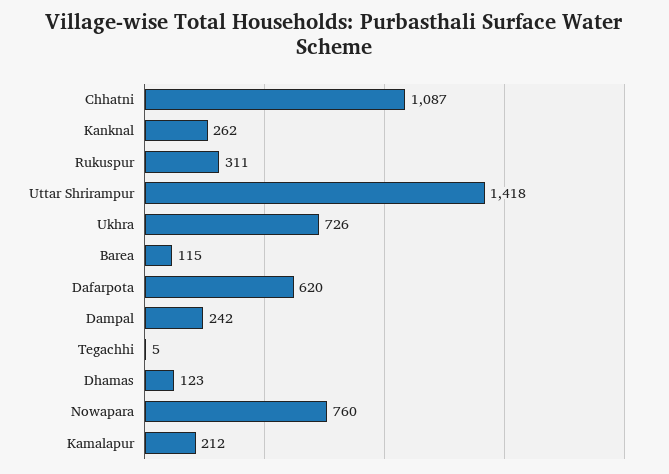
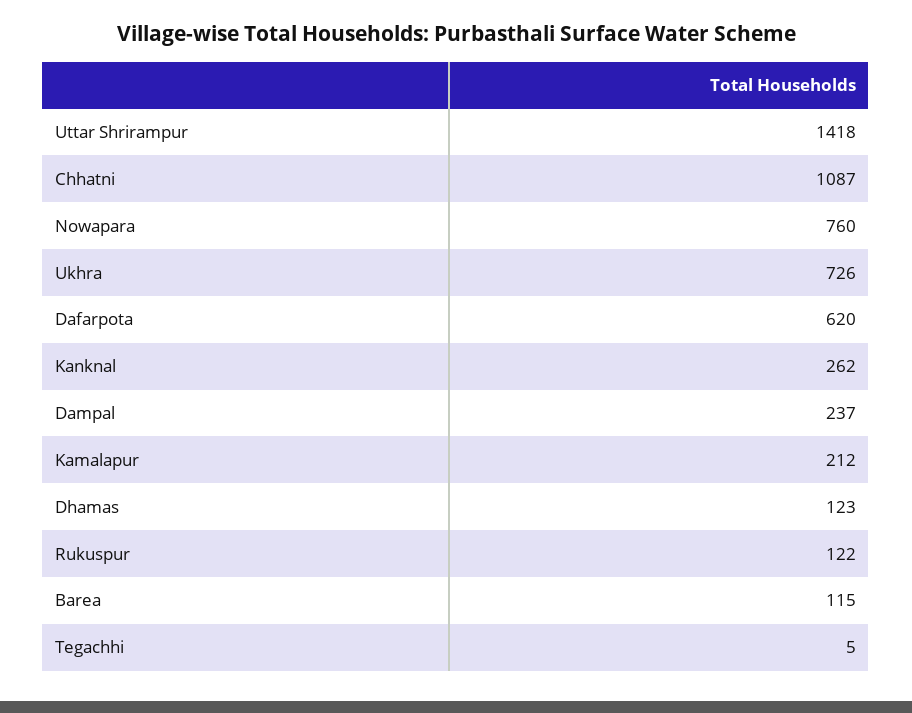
Rukuspur: 311 -> 122
Dampal: 242 -> 237

